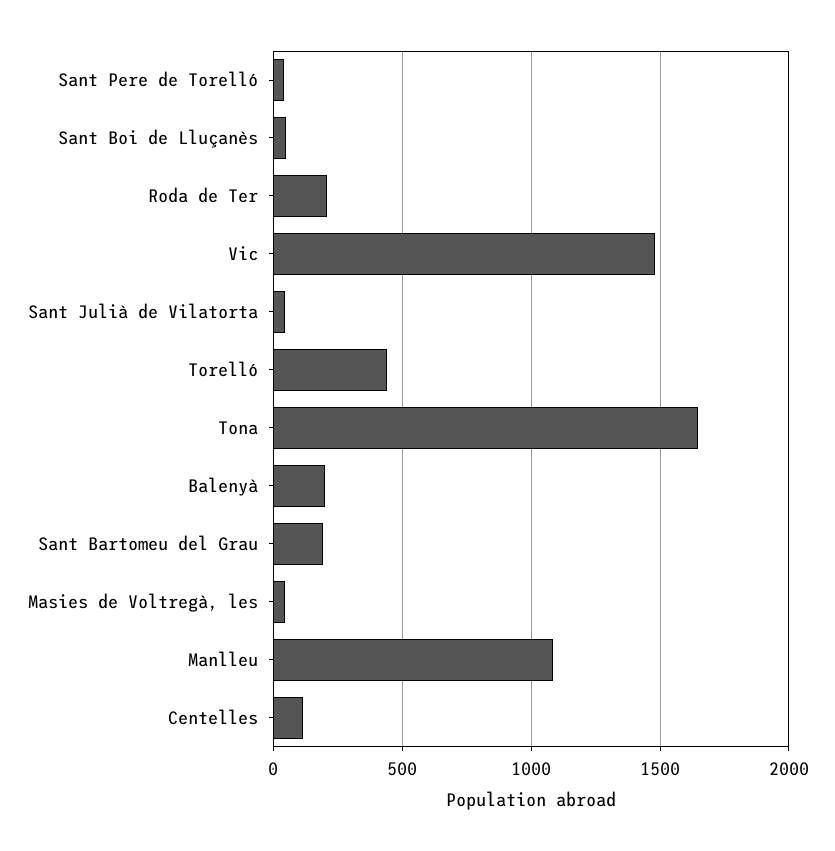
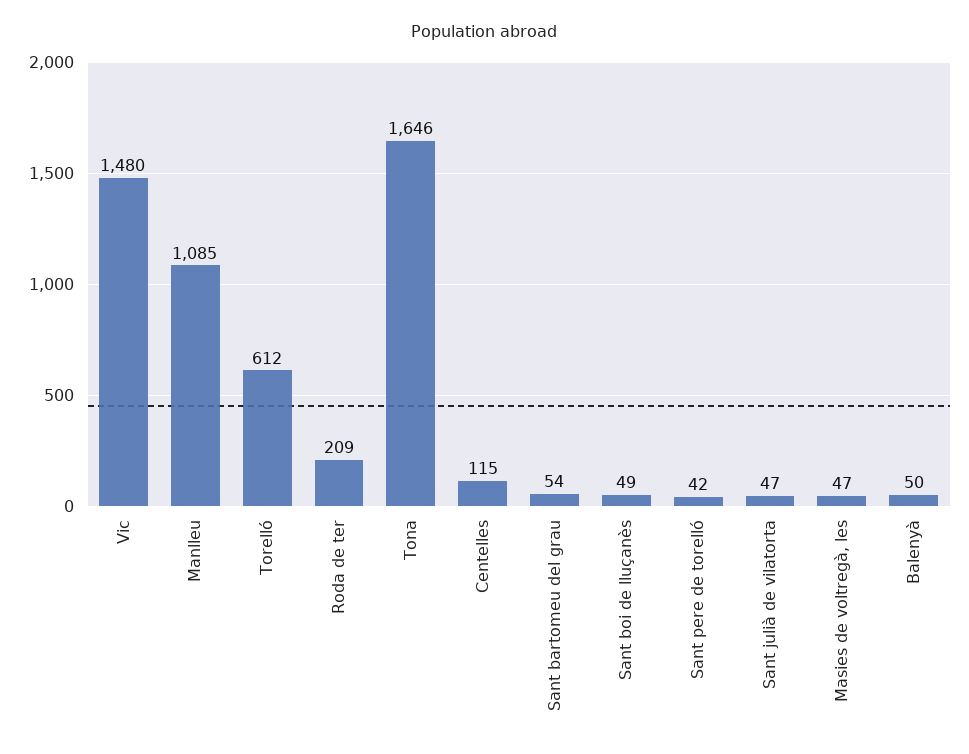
Torelló: 450 -> 612
Balenyà: 200 -> 50
Sant Bartomeu del Grau: 200 -> 54

